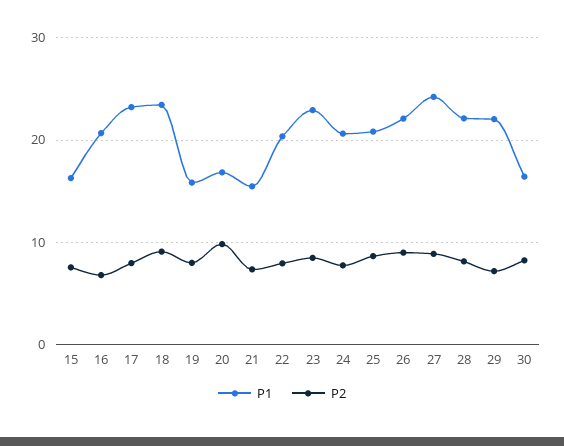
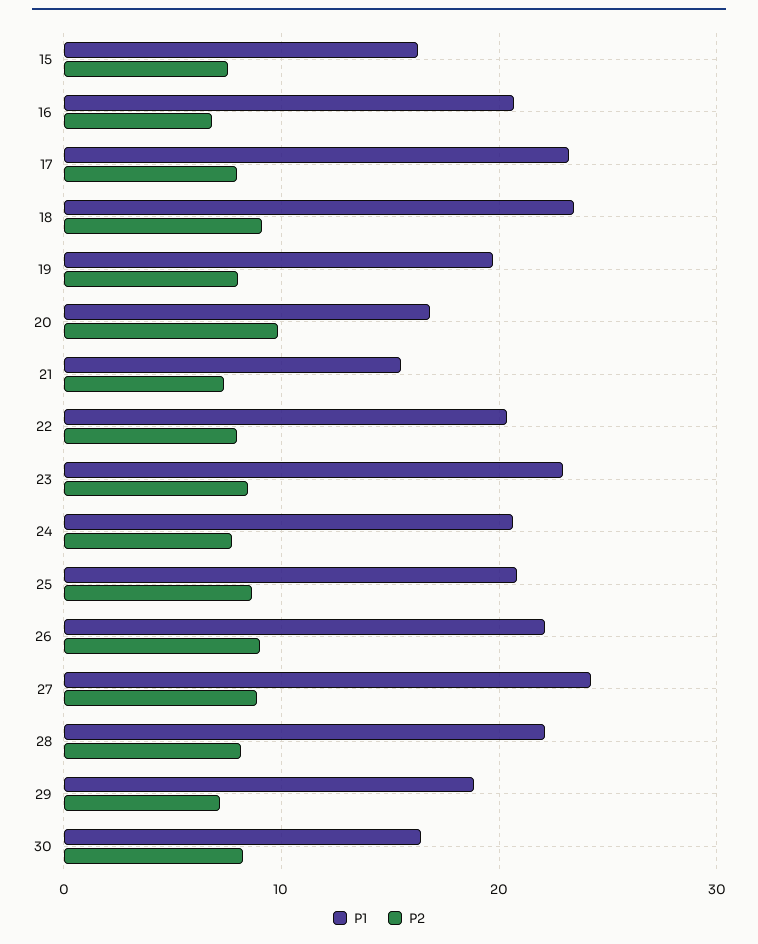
P1, 19: 16 -> 20
P1, 29: 22 -> 19

